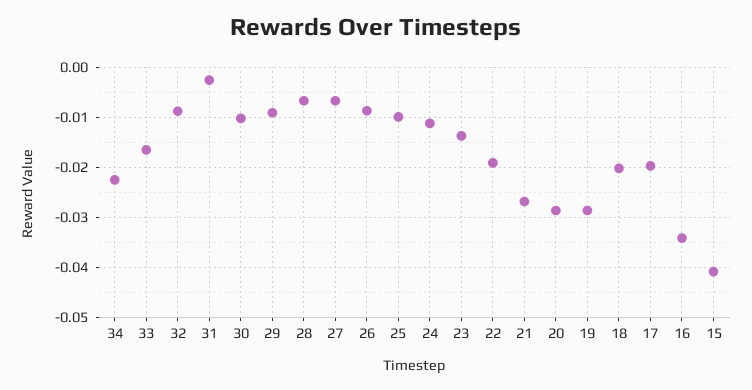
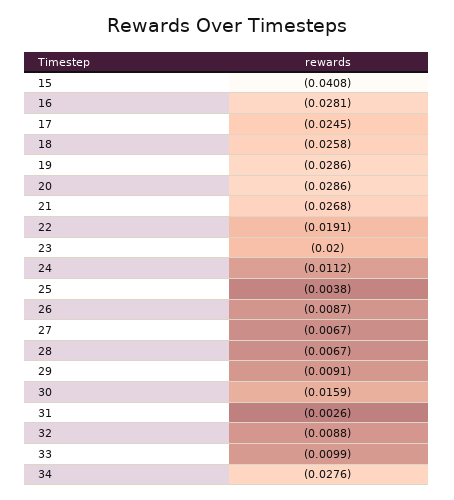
34: -0.022 -> -0.0276
33: -0.016 -> -0.0099
30: -0.01 -> -0.0159
25: -0.01 -> -0.0038
23: -0.014 -> -0.02
18: -0.02 -> -0.0258
17: -0.02 -> -0.0245
16: -0.034 -> -0.0281

